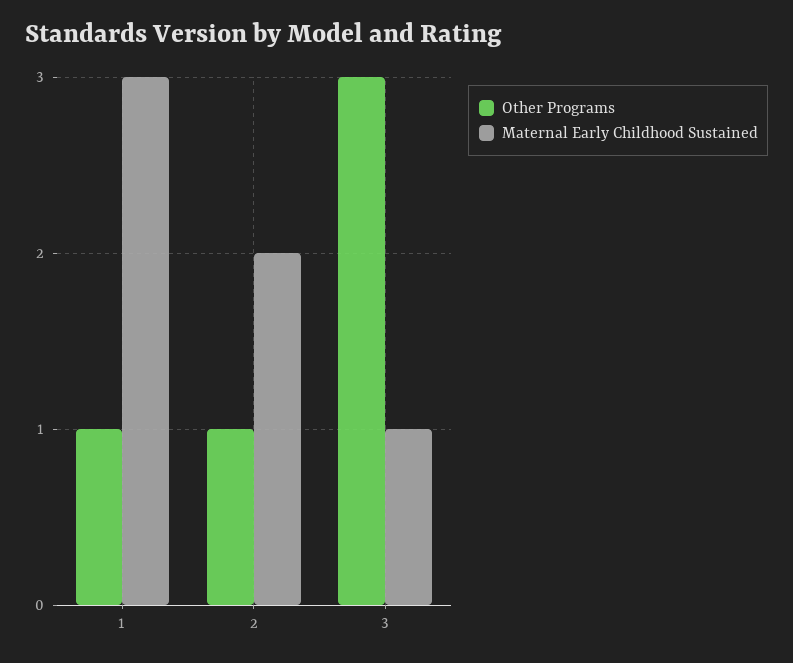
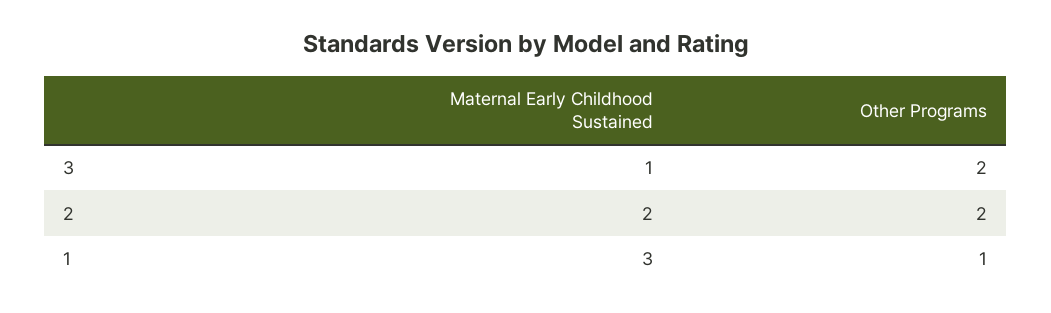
Other Programs, 2: 1 -> 2
Other Programs, 3: 3 -> 2

